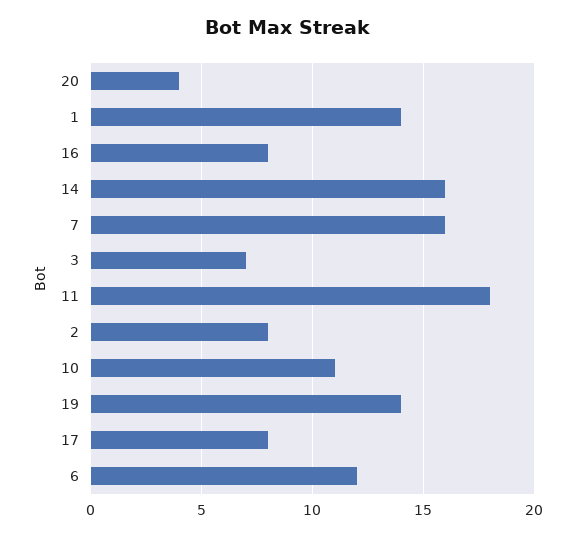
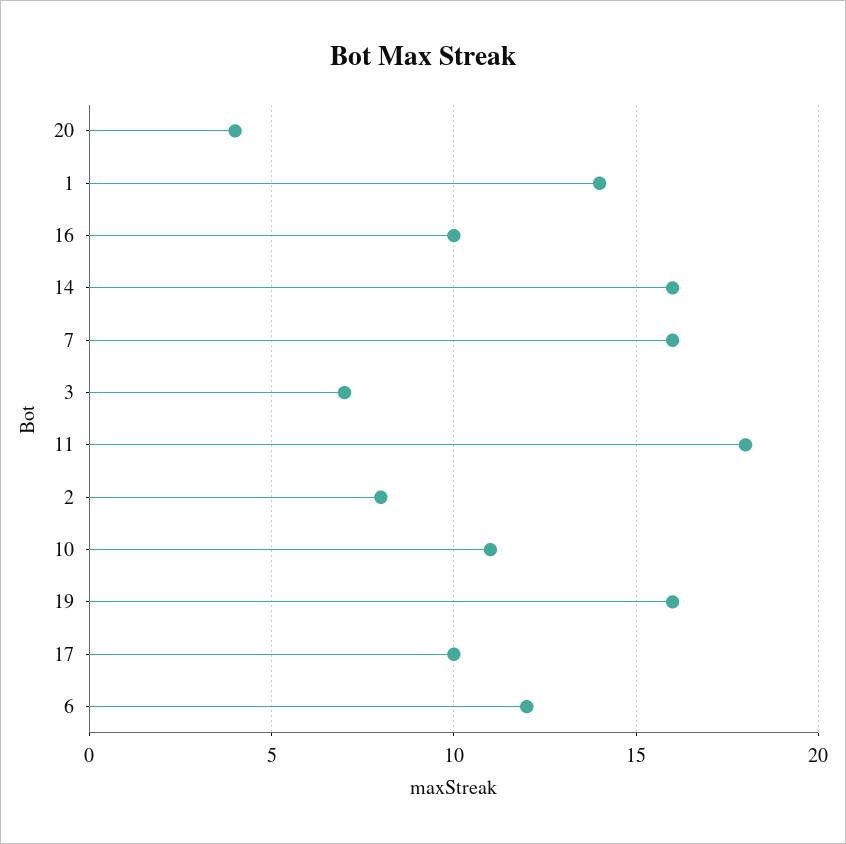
16: 8 -> 10
19: 14 -> 16
17: 8 -> 10

